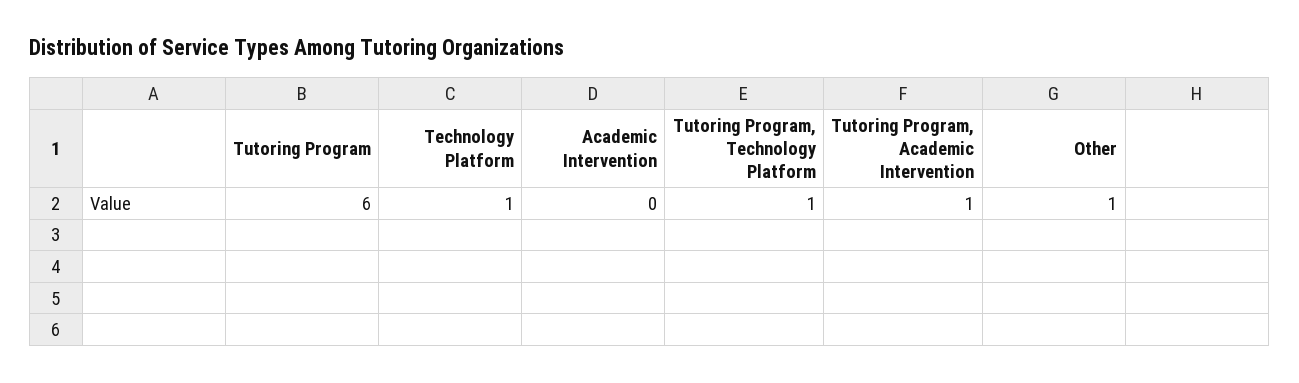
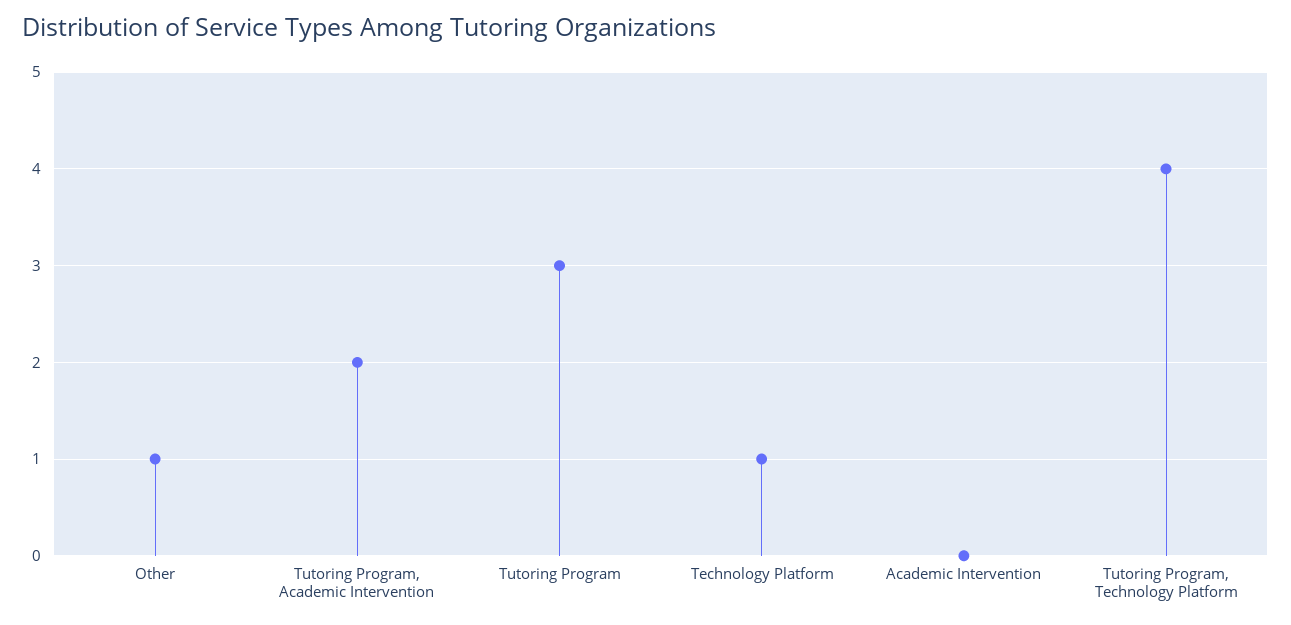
Tutoring Program: 6 -> 3
Tutoring Program, Technology Platform: 1 -> 4
Tutoring Program, Academic Intervention: 1 -> 2

